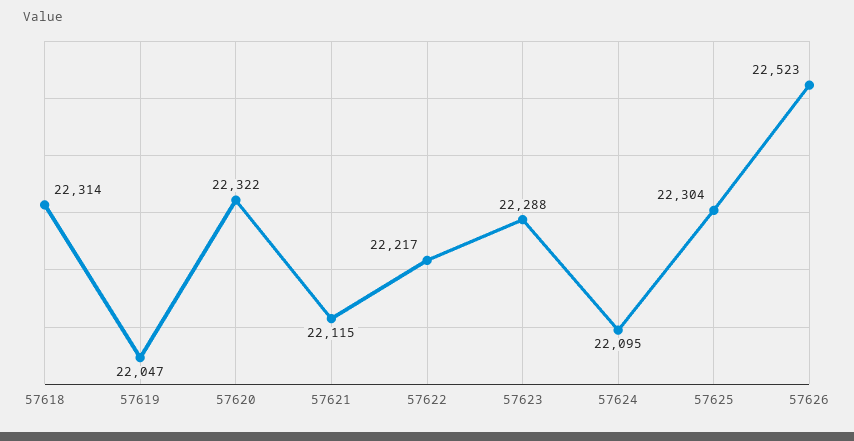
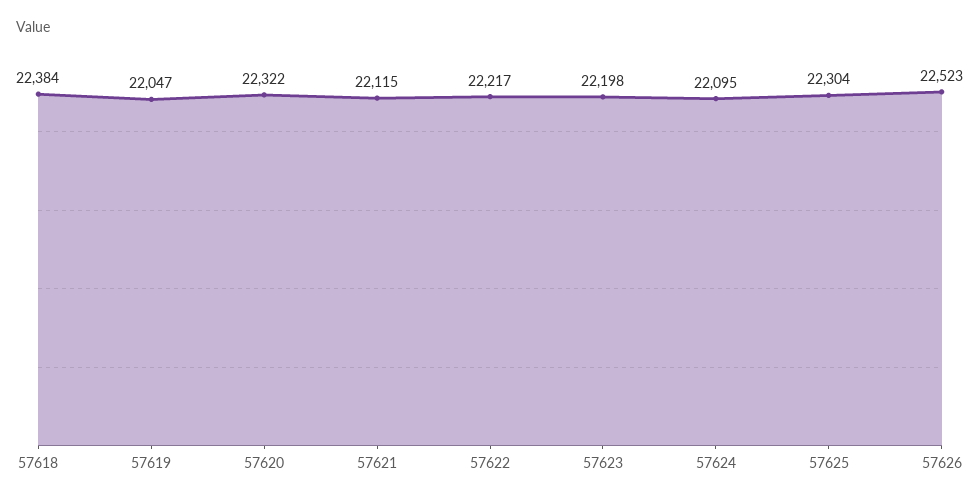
57618: 22314 -> 22384
57623: 22288 -> 22198

